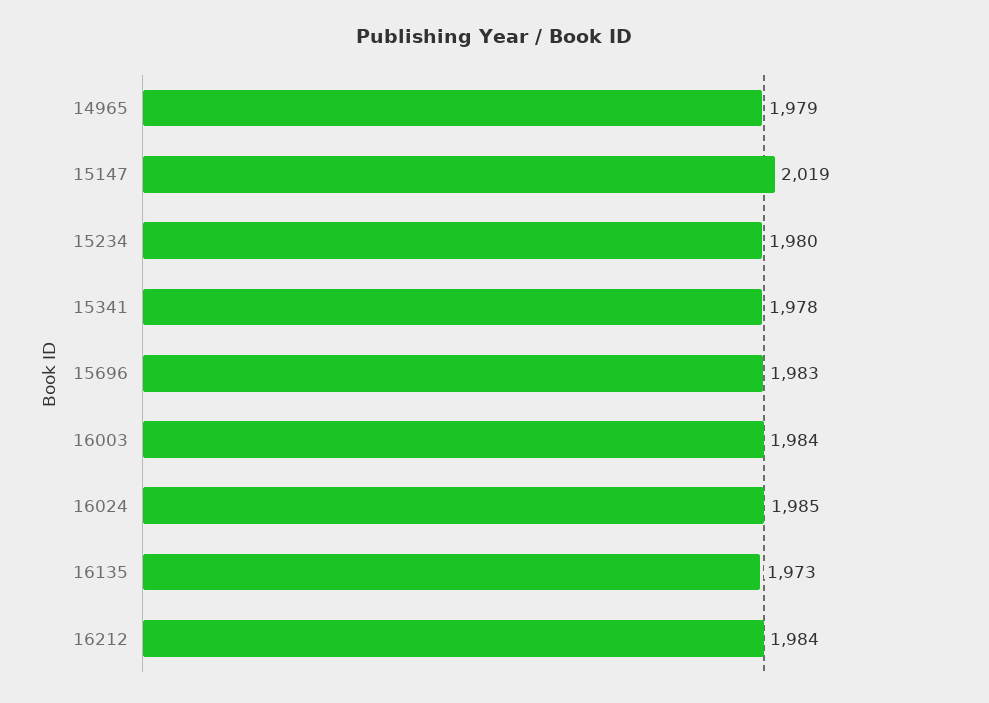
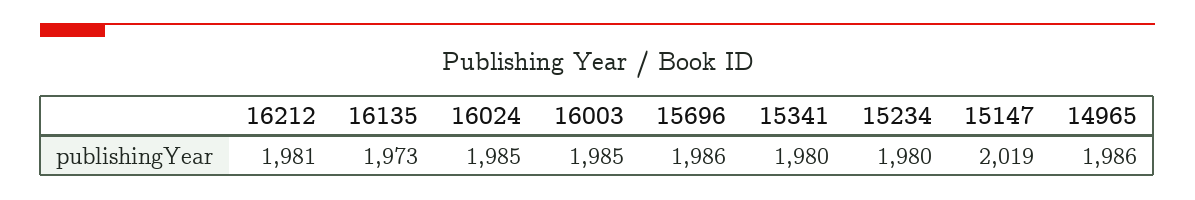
14965: 1979 -> 1986
15341: 1978 -> 1980
15696: 1983 -> 1986
16003: 1984 -> 1985
16212: 1984 -> 1981

